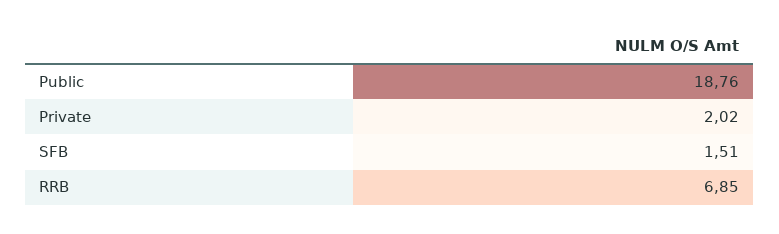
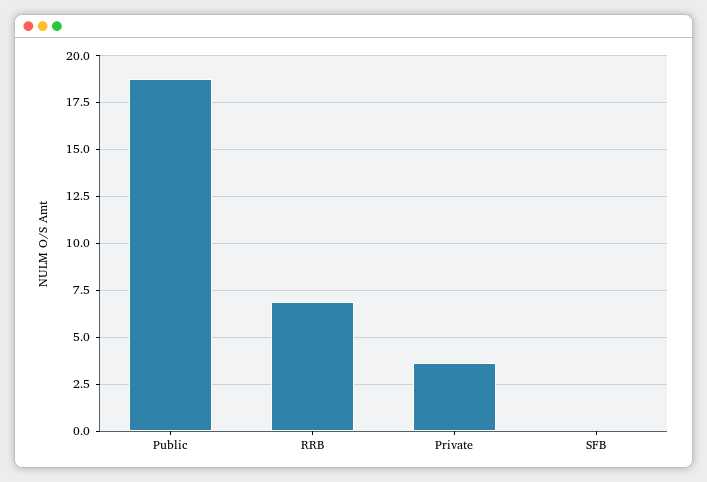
Private: 2.02 -> 3.5
SFB: 1.51 -> 0

